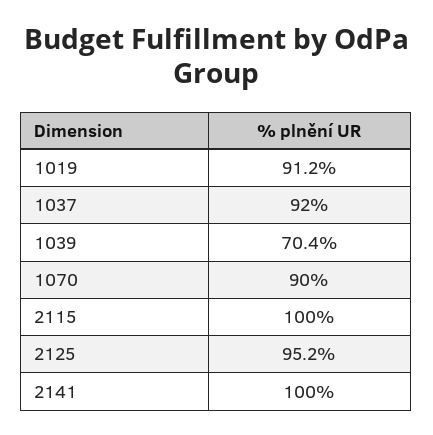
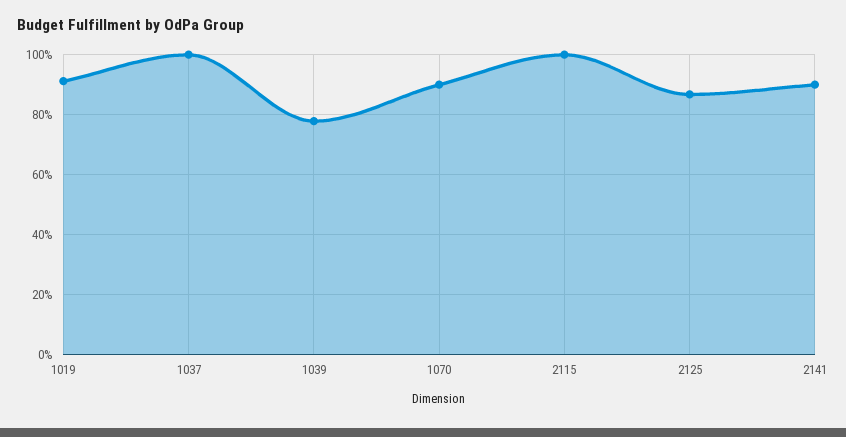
1037: 92 -> 100
1039: 70.4 -> 77.5
2125: 95.2 -> 87.5
2141: 100 -> 90

